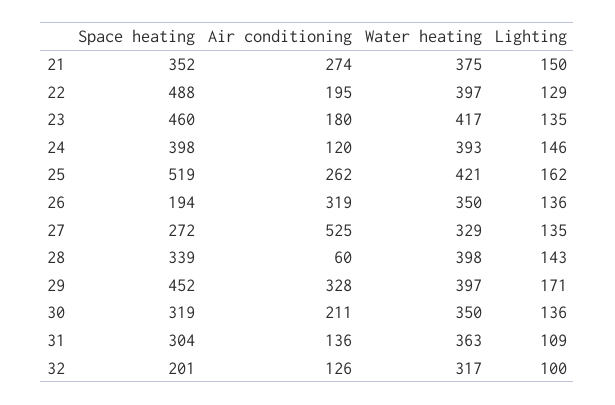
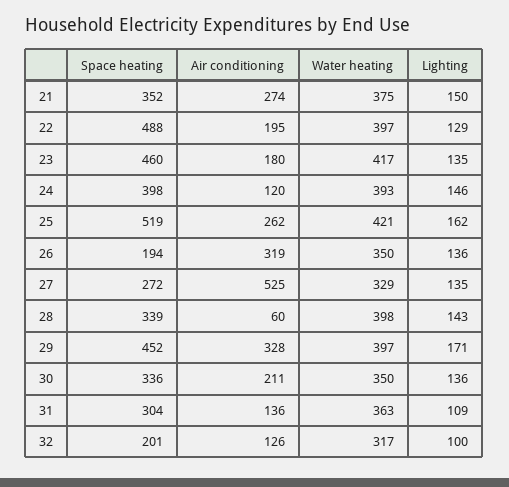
Space heating, 30: 319 -> 336

